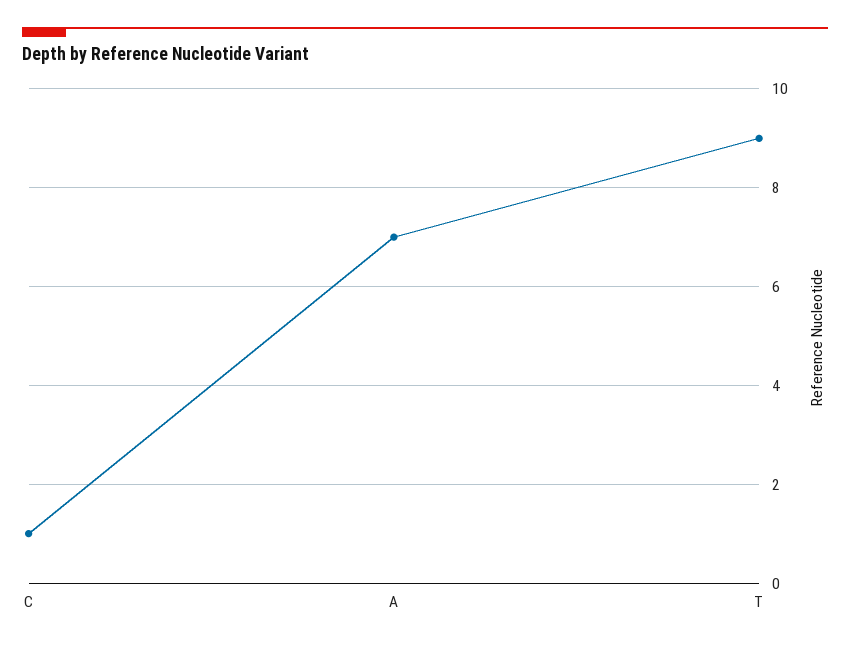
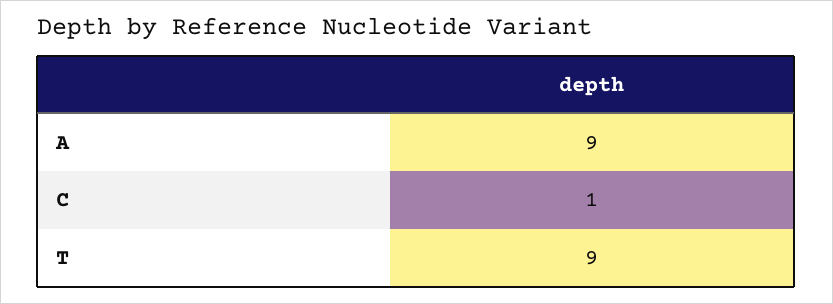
A: 7 -> 9

